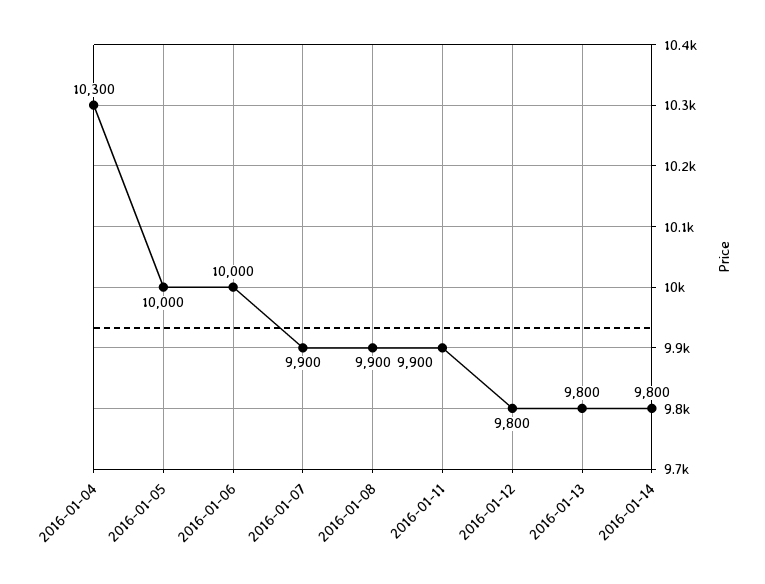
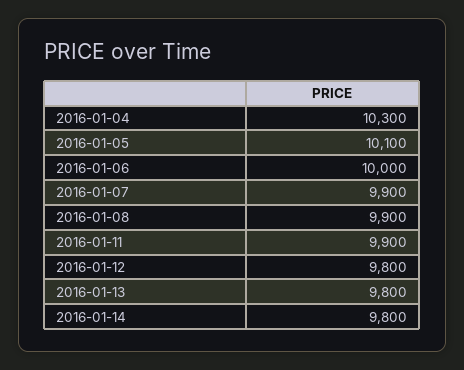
2016-01-05: 10000 -> 10100

